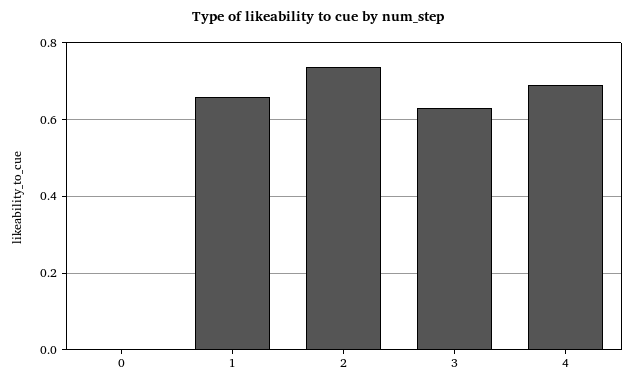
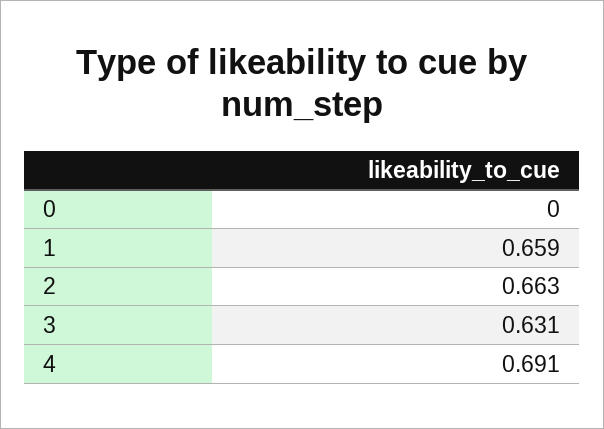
2: 0.74 -> 0.663

